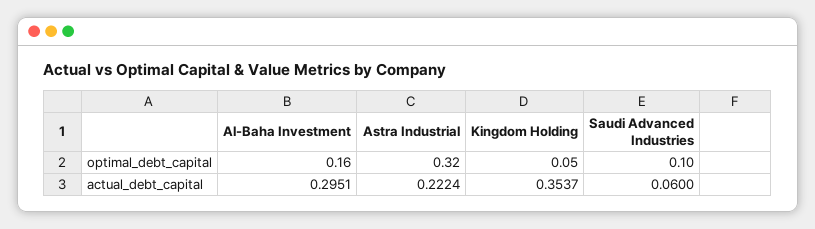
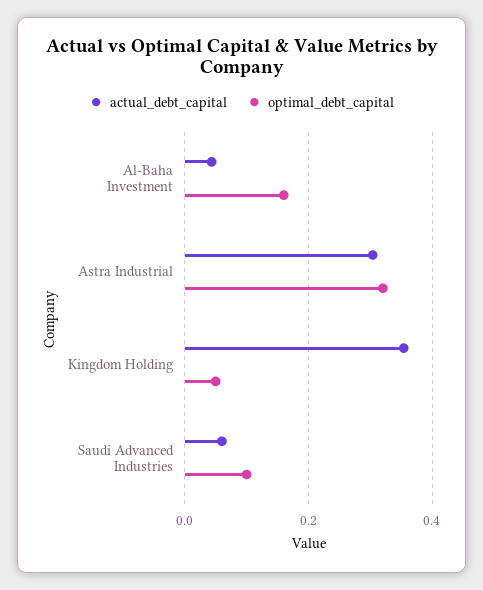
actual_debt_capital, Al-Baha Investment: 0.2951 -> 0.04
actual_debt_capital, Astra Industrial: 0.2224 -> 0.3

